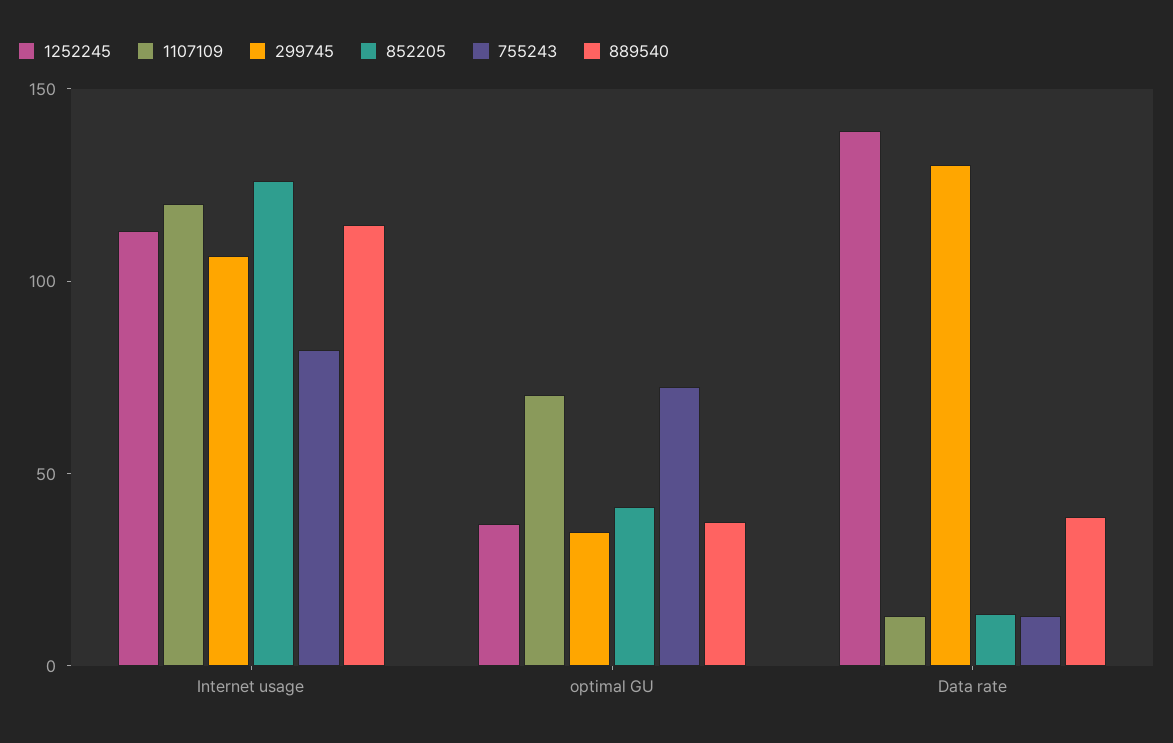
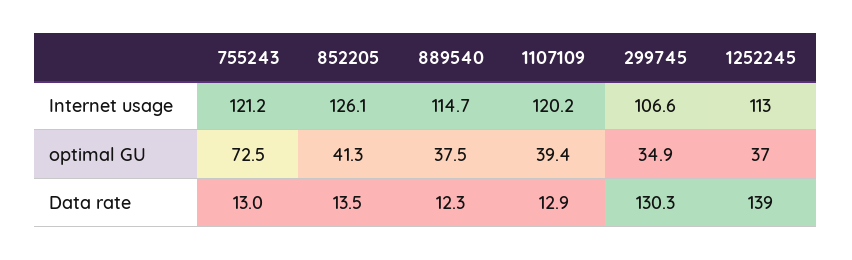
755243, Internet usage: 80 -> 121.2
1107109, optimal GU: 70 -> 39.4
889540, Data rate: 40 -> 12.3

